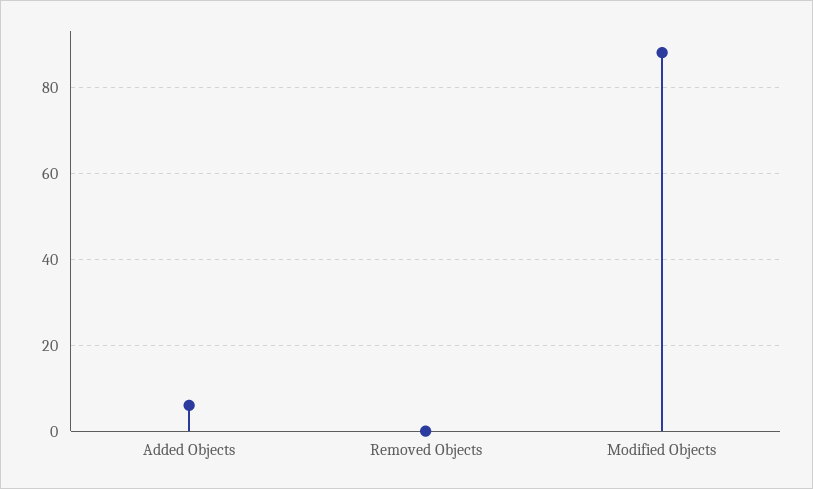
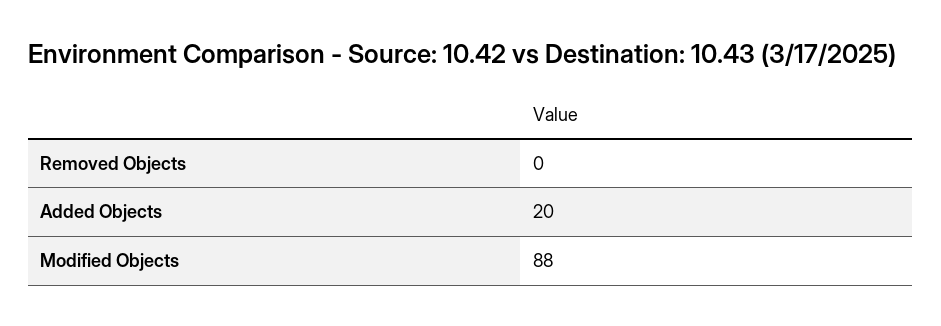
Added Objects: 5 -> 20

